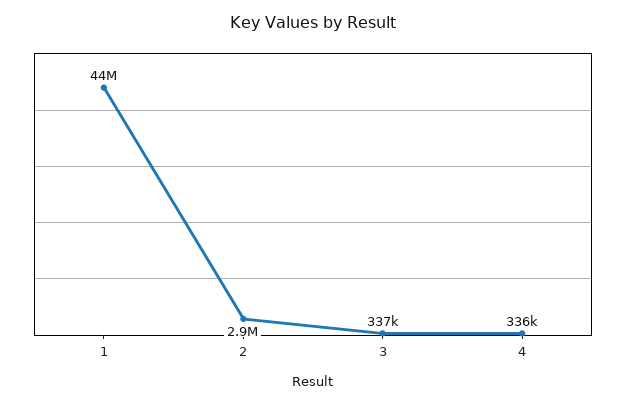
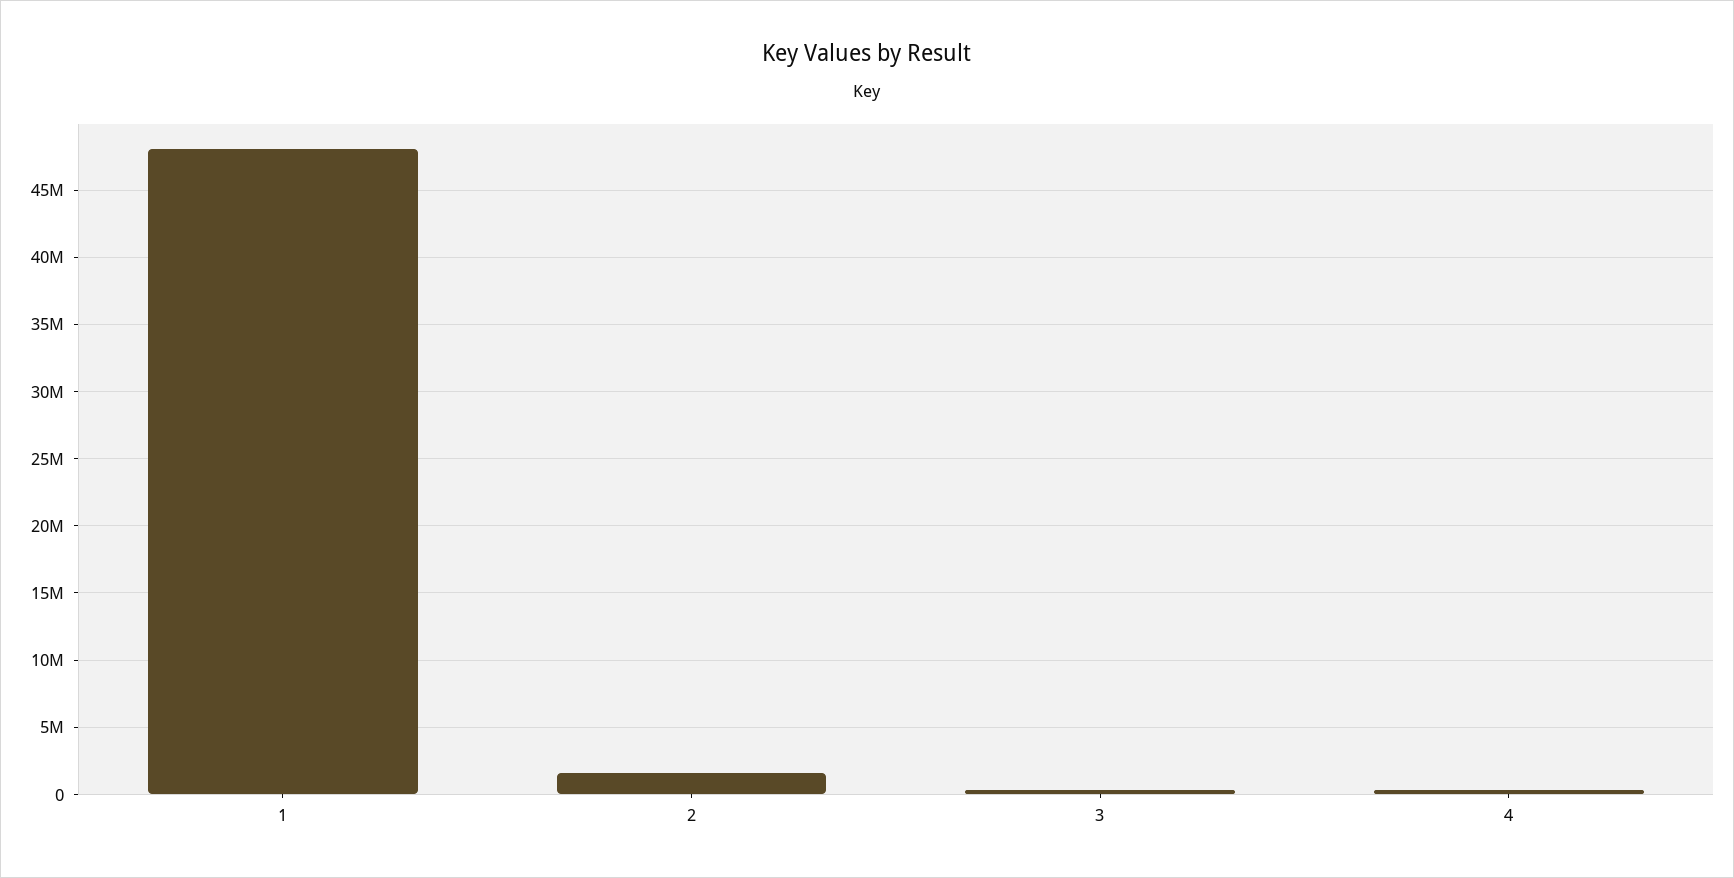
1: 44000000 -> 48000000
2: 2900000 -> 1500000

